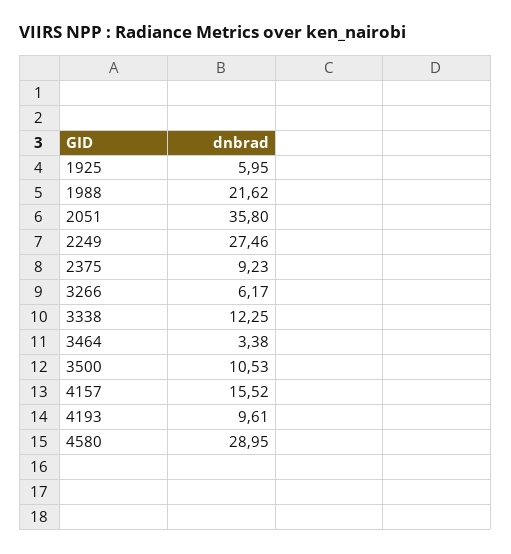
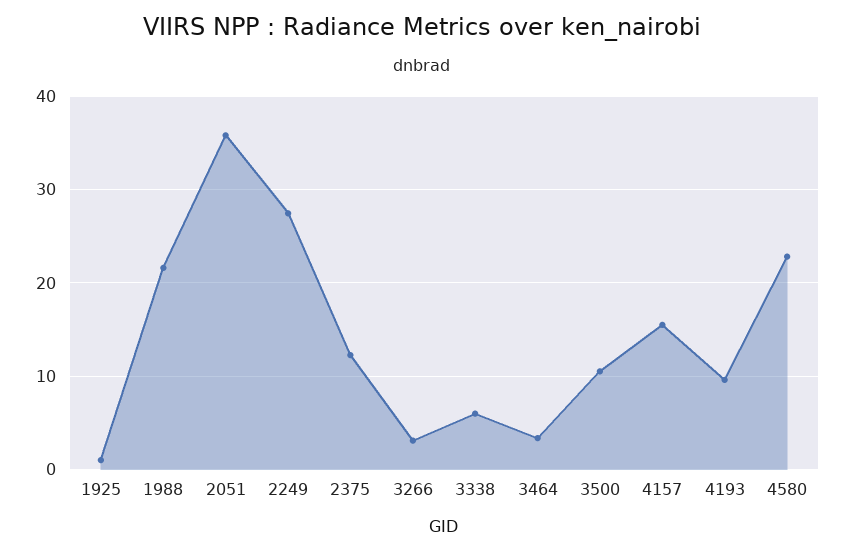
1925: 5.95 -> 1
2375: 9.23 -> 12
3266: 6.17 -> 3
3338: 12.25 -> 6
4580: 28.95 -> 23

